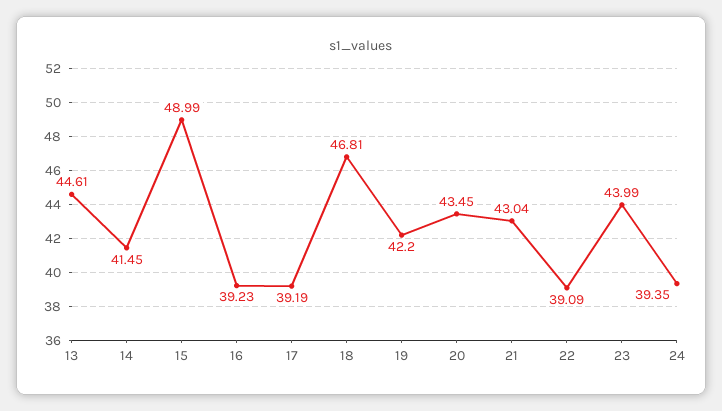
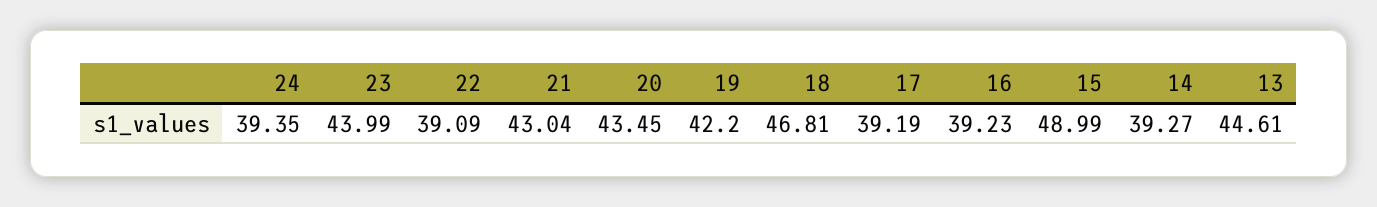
14: 41.45 -> 39.27

